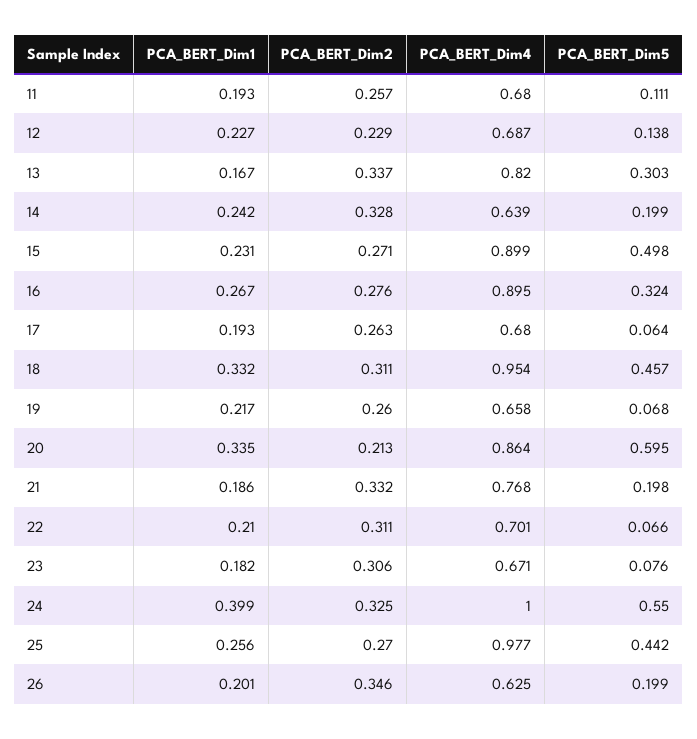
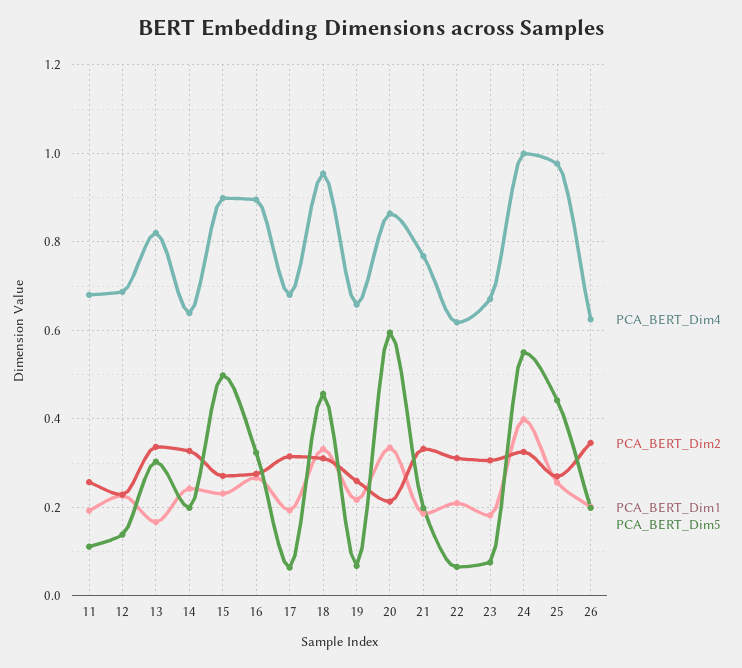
PCA_BERT_Dim2, 17: 0.263 -> 0.32
PCA_BERT_Dim4, 22: 0.701 -> 0.62

